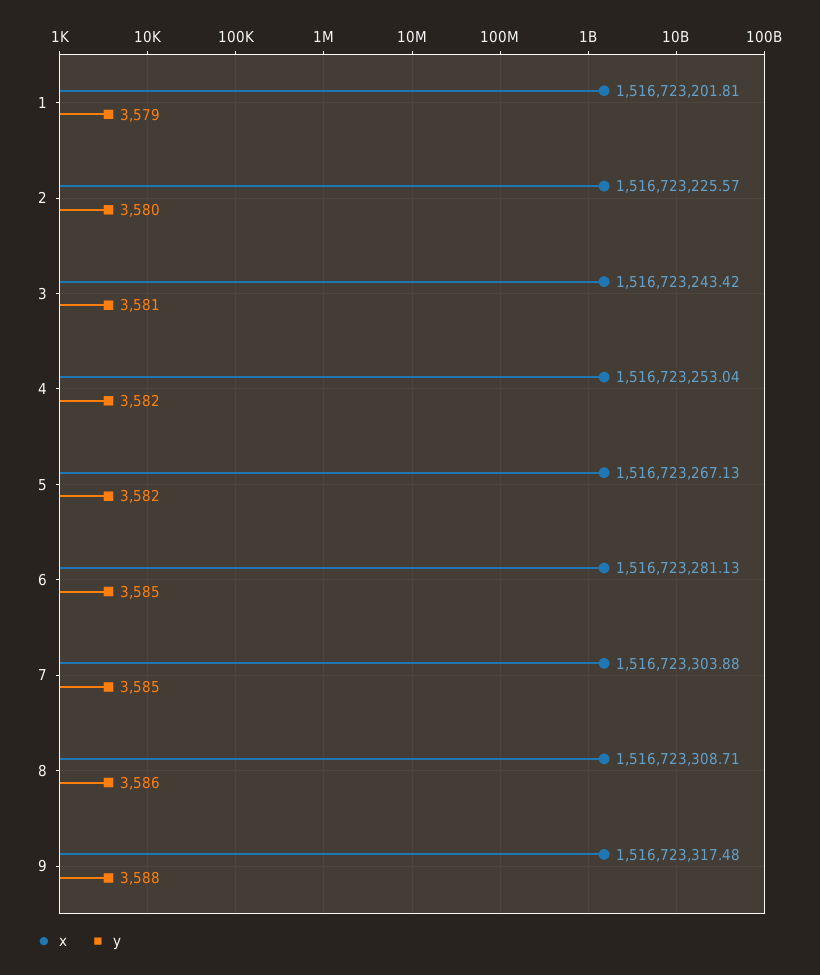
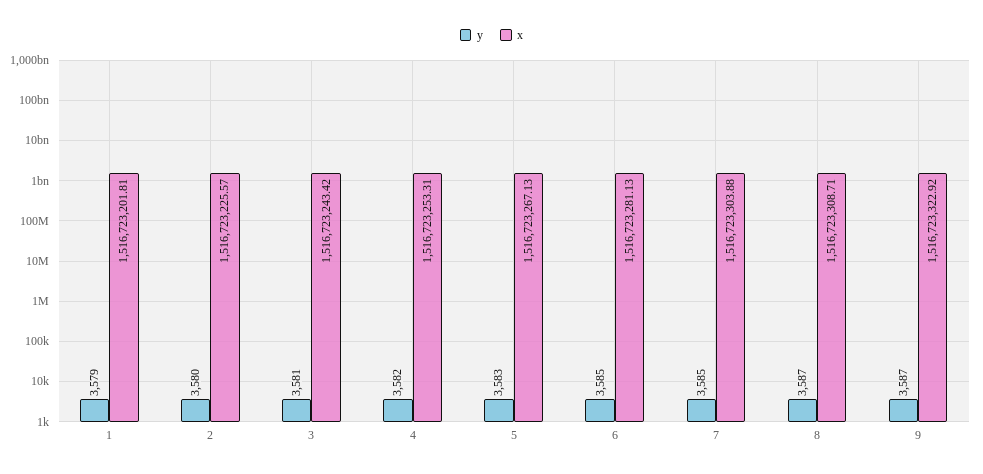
x, 4: 1516723253.04 -> 1516723253.31
y, 5: 3582 -> 3583
y, 8: 3586 -> 3587
x, 9: 1516723317.48 -> 1516723322.92
y, 9: 3588 -> 3587

